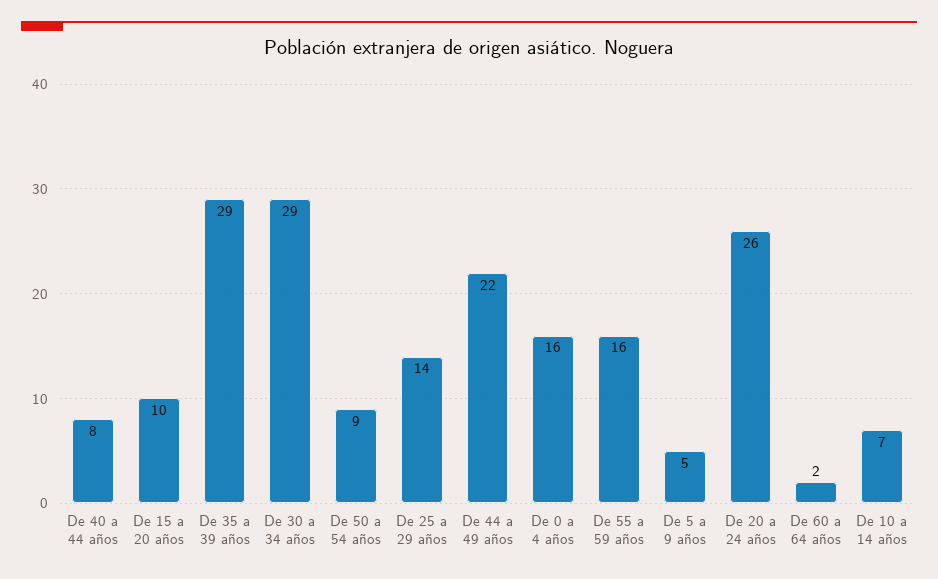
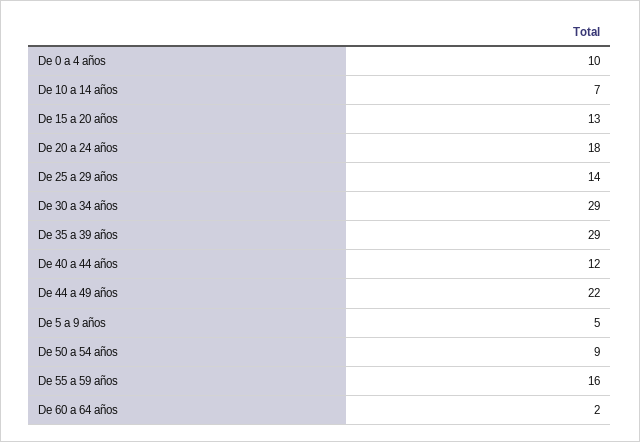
De 40 a 44 años: 8 -> 12
De 15 a 20 años: 10 -> 13
De 0 a 4 años: 16 -> 10
De 20 a 24 años: 26 -> 18

